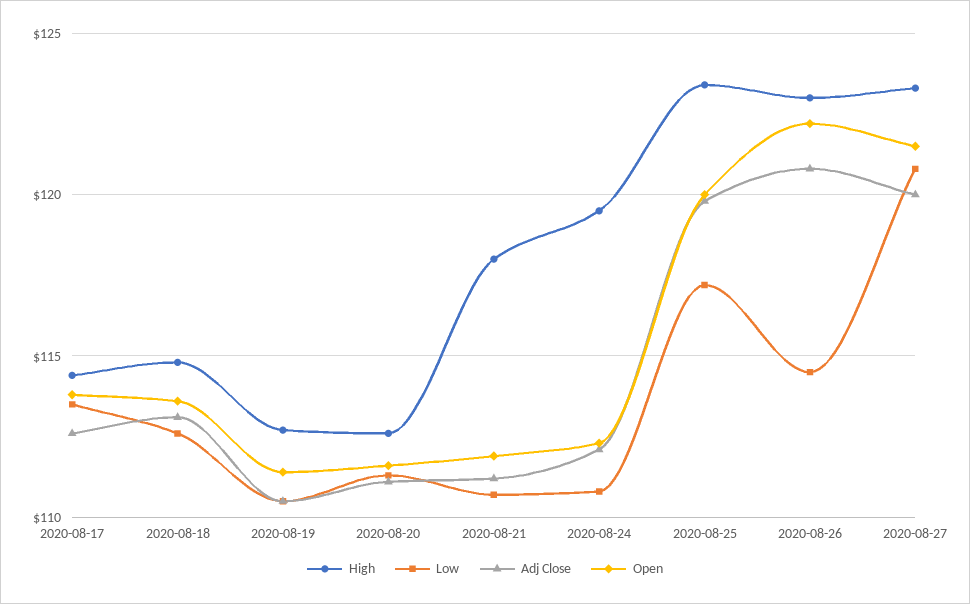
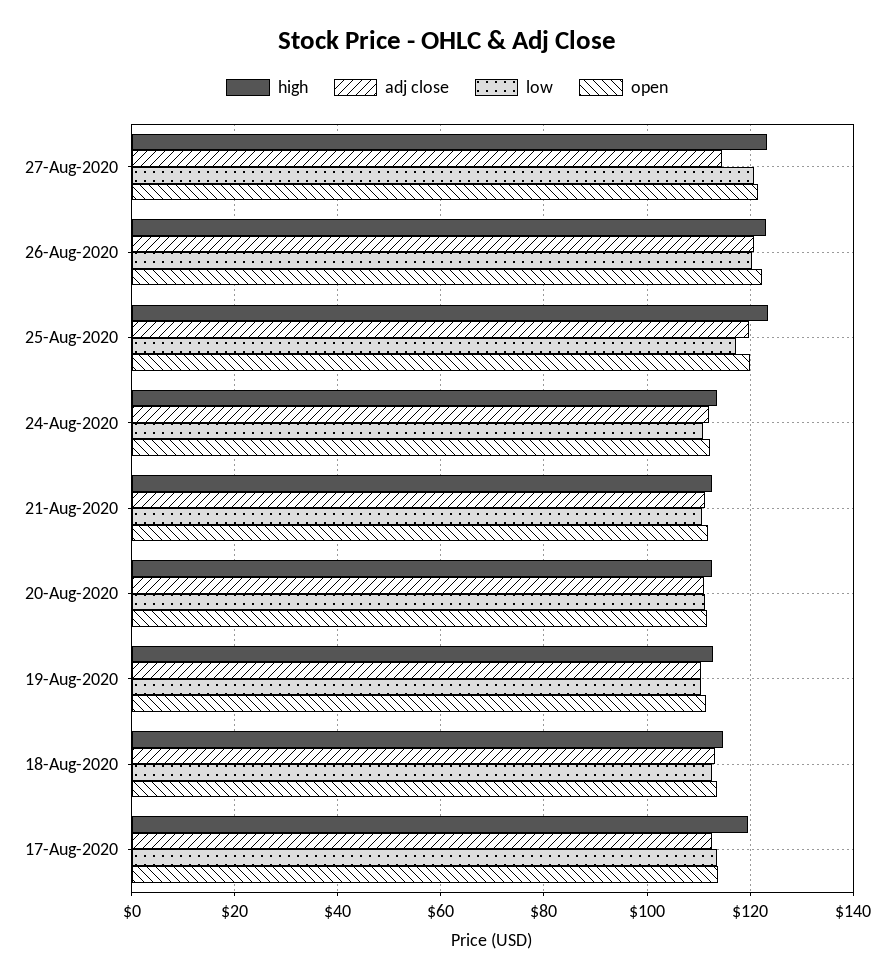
High, 2020-08-17: 114.5 -> 120
High, 2020-08-21: 118 -> 112
High, 2020-08-24: 119.5 -> 114
Low, 2020-08-26: 114.5 -> 120
Adj Close, 2020-08-27: 120 -> 114

